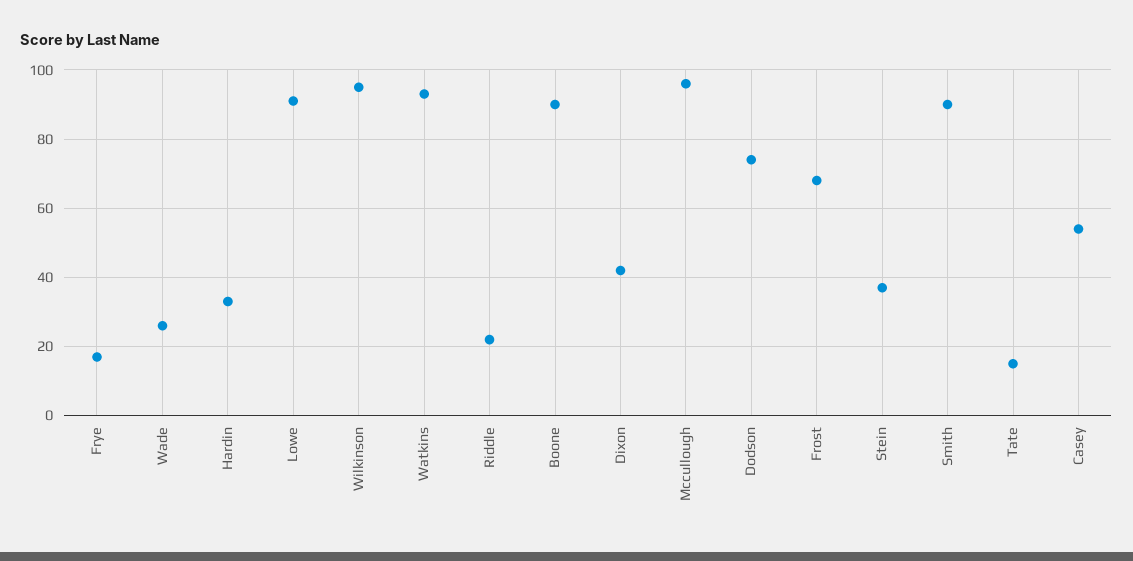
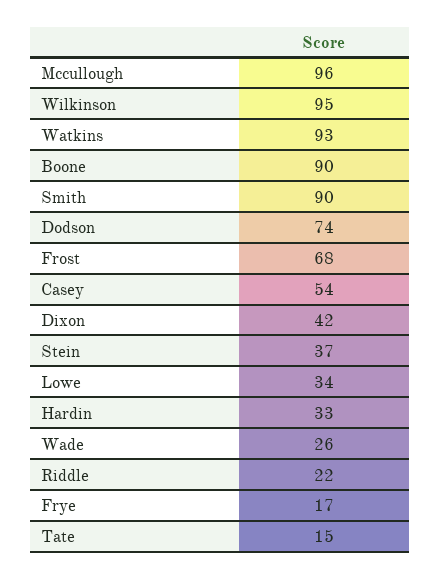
Lowe: 90 -> 34

